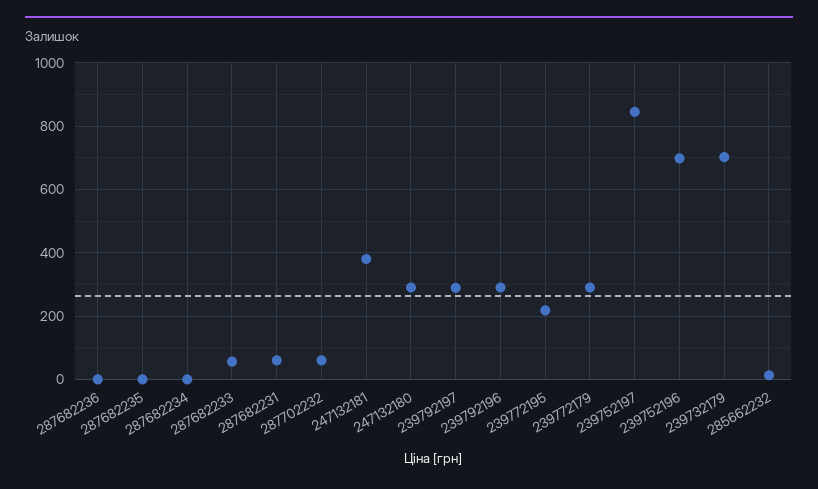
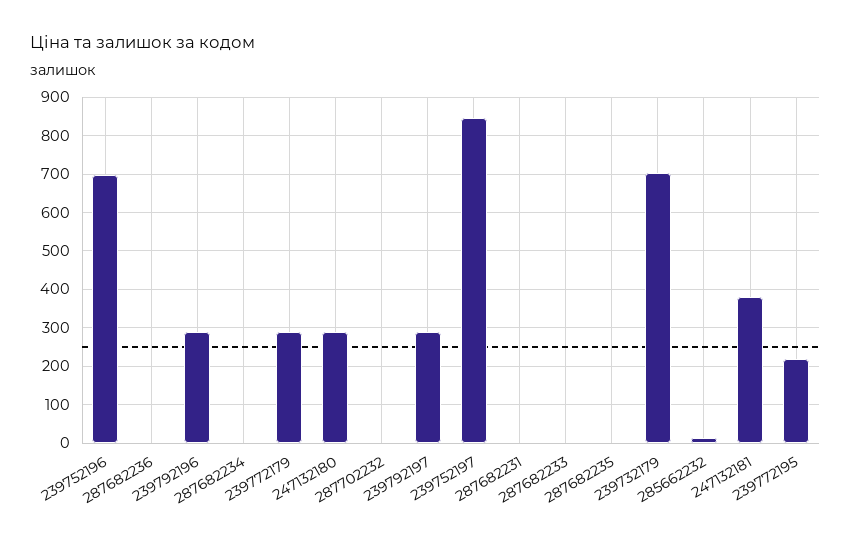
287682233: 60 -> 0
287682231: 60 -> 0
287702232: 60 -> 0

